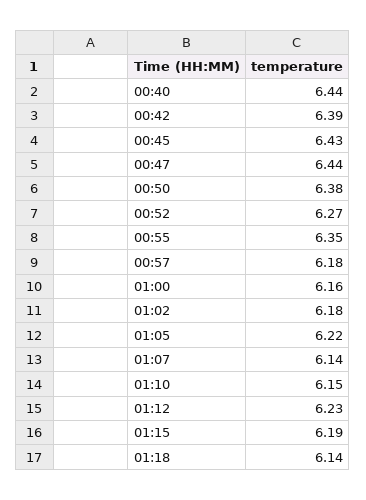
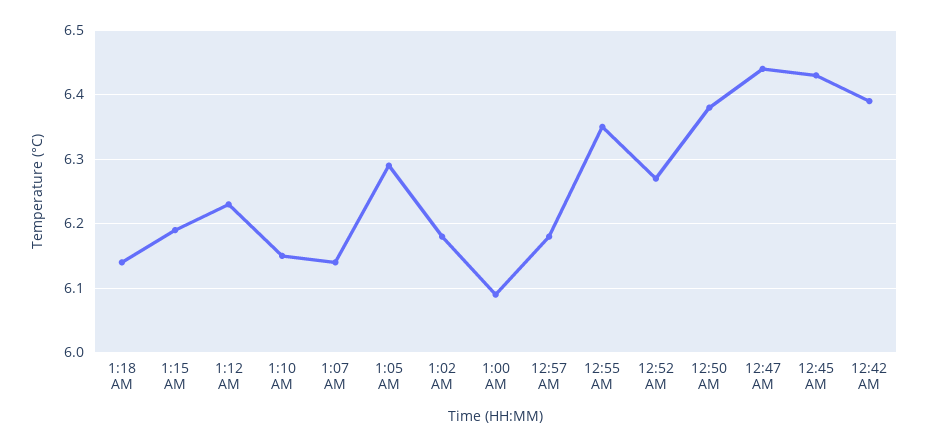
00:40: 6.44 -> none
01:00: 6.16 -> 6.09
01:05: 6.22 -> 6.29

